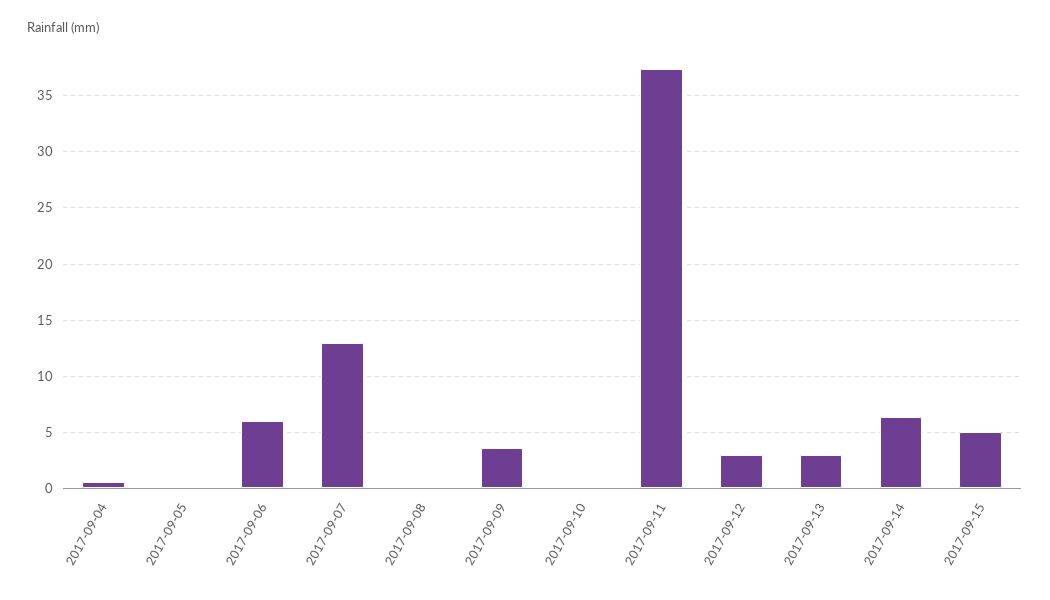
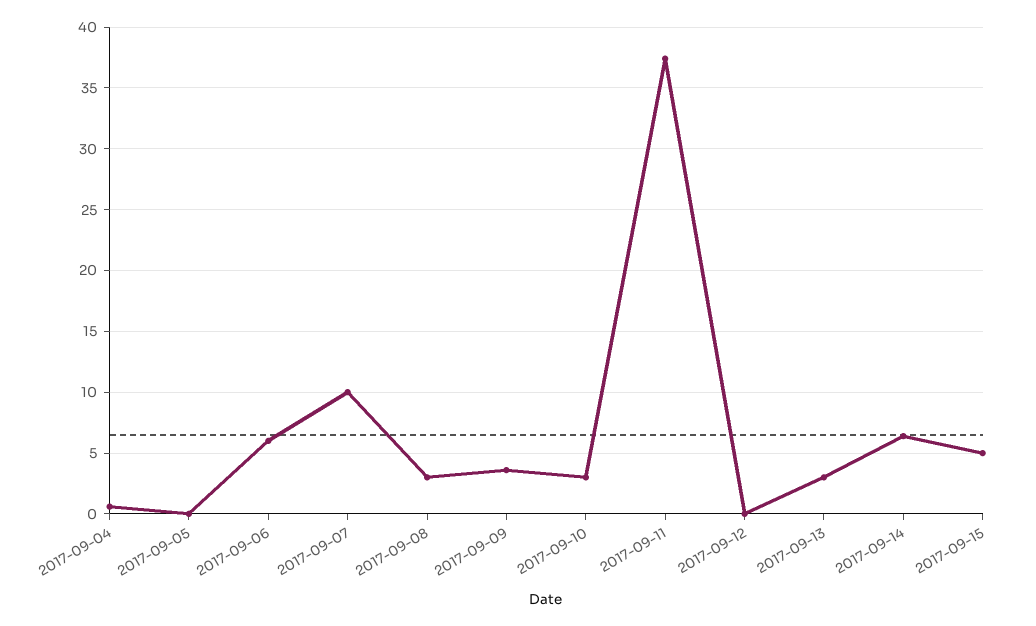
2017-09-07: 13 -> 10
2017-09-08: 0 -> 3
2017-09-10: 0 -> 3
2017-09-12: 3 -> 0

